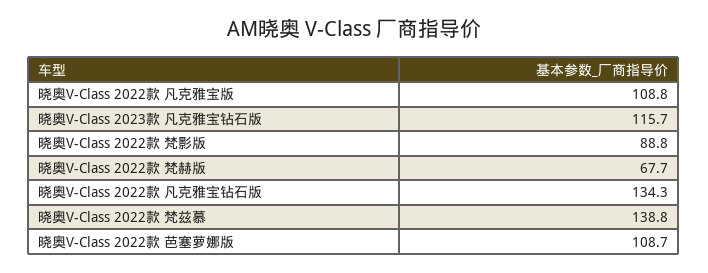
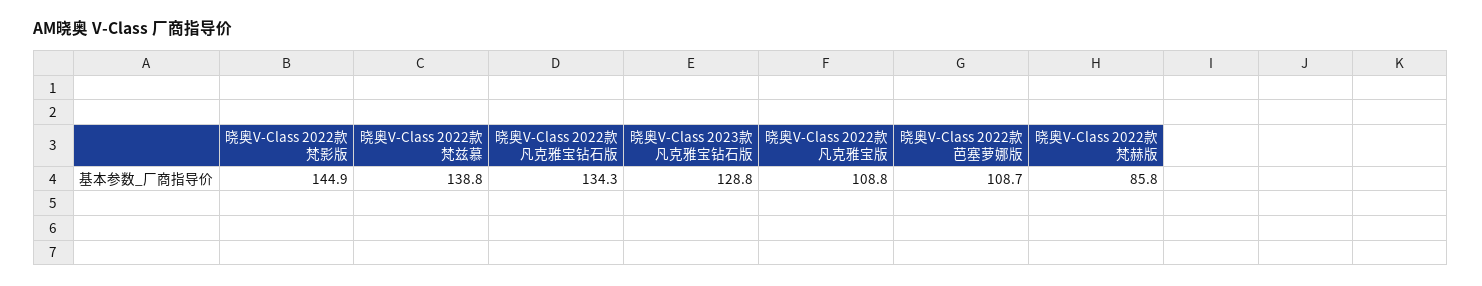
晓奥V-Class 2023款 凡克雅宝钻石版: 115.7 -> 128.8
晓奥V-Class 2022款 梵影版: 88.8 -> 144.9
晓奥V-Class 2022款 梵赫版: 67.7 -> 85.8

